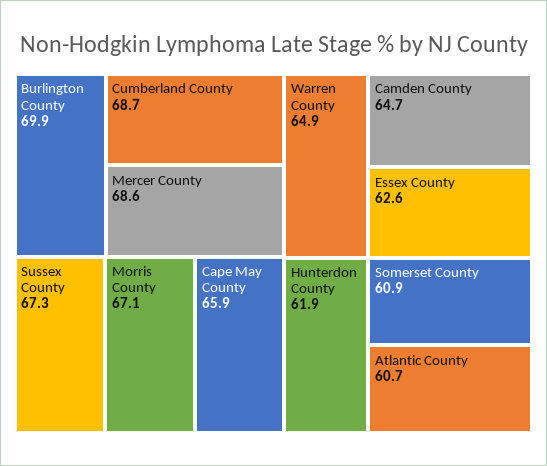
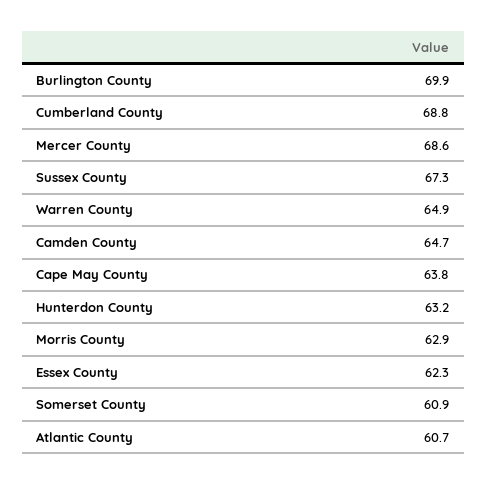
Cumberland County: 68.7 -> 68.8
Morris County: 67.1 -> 62.9
Cape May County: 65.9 -> 63.8
Essex County: 62.6 -> 62.3
Hunterdon County: 61.9 -> 63.2

